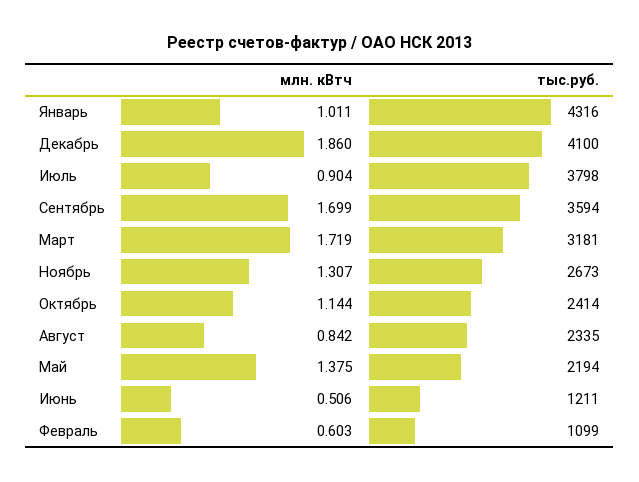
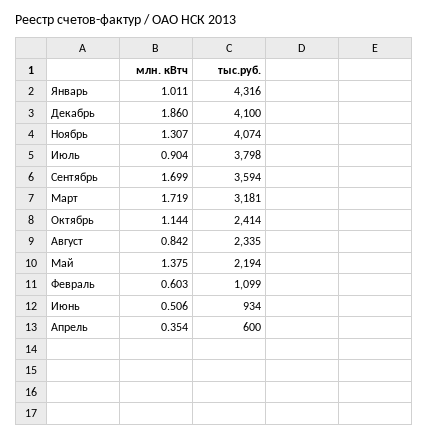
тыс.руб., Ноябрь: 2673 -> 4074
тыс.руб., Июнь: 1211 -> 934
млн. кВтч, Апрель: none -> 0.354
тыс.руб., Апрель: none -> 600

